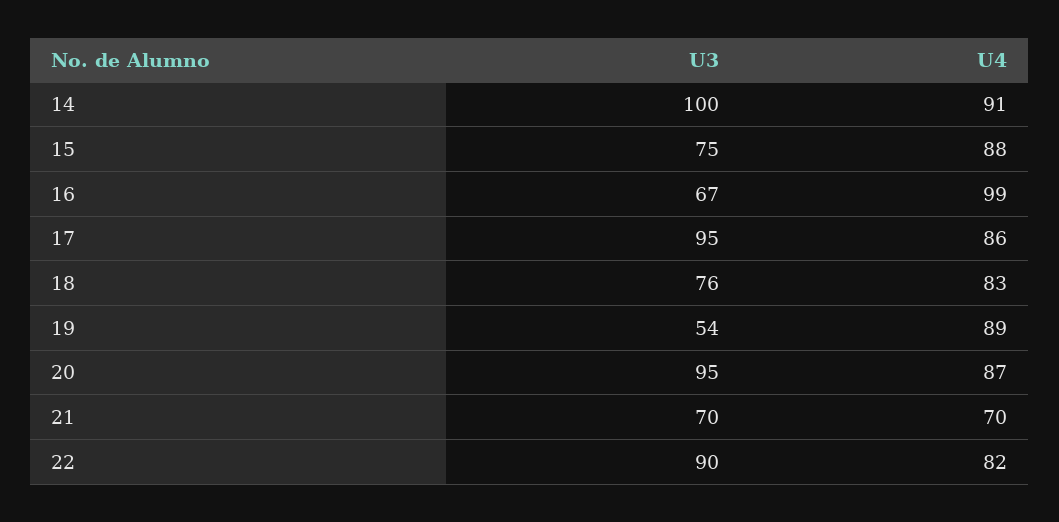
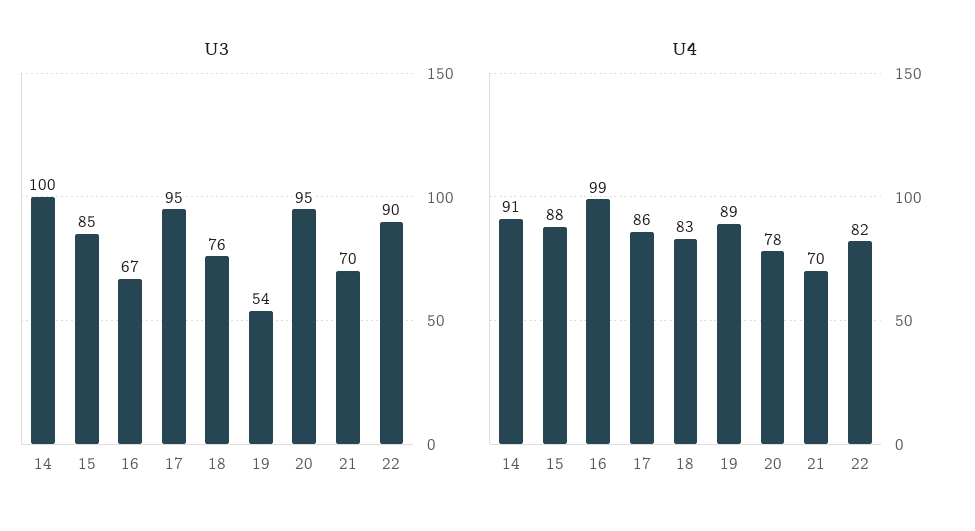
U3, 15: 75 -> 85
U4, 20: 87 -> 78

